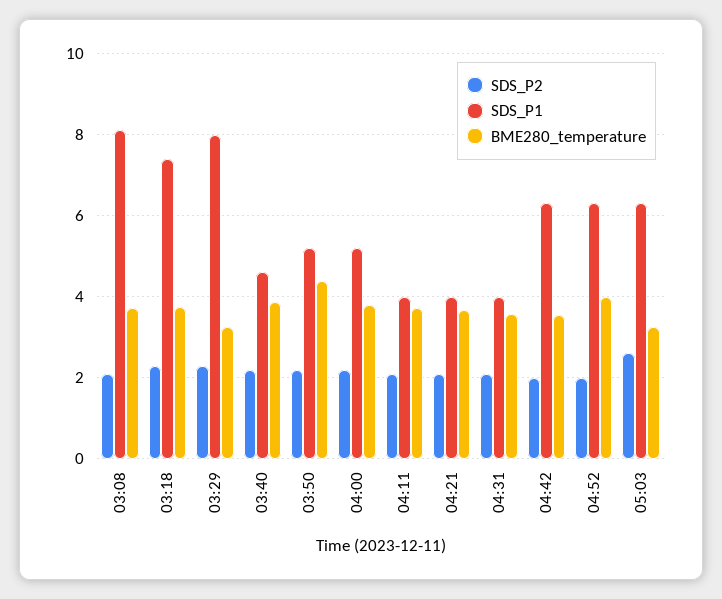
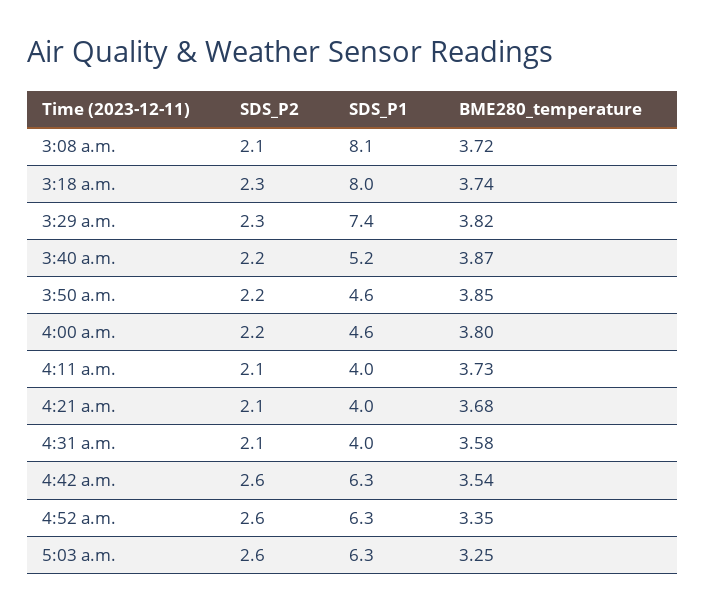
SDS_P1, 03:18: 7.4 -> 8
SDS_P1, 03:29: 8 -> 7.4
BME280_temperature, 03:29: 3.2 -> 3.82
SDS_P1, 03:40: 4.6 -> 5.2
SDS_P1, 03:50: 5.2 -> 4.6
BME280_temperature, 03:50: 4.4 -> 3.85
SDS_P1, 04:00: 5.2 -> 4.6
SDS_P2, 04:42: 2 -> 2.6
SDS_P2, 04:52: 2 -> 2.6
BME280_temperature, 04:52: 4 -> 3.35

